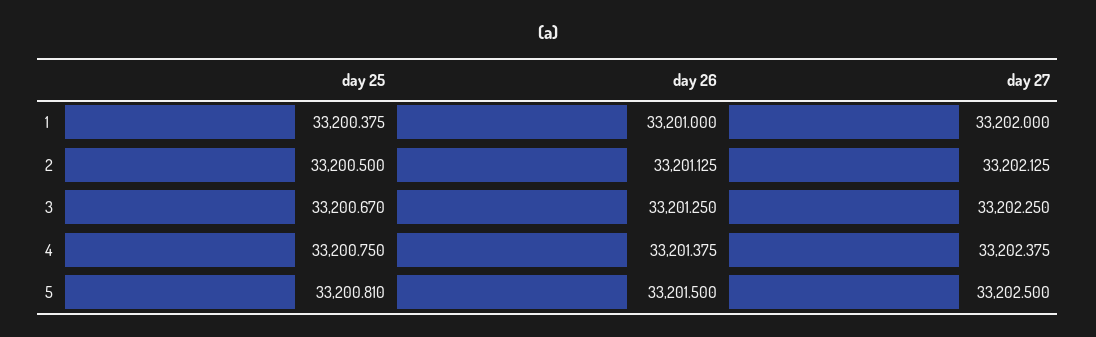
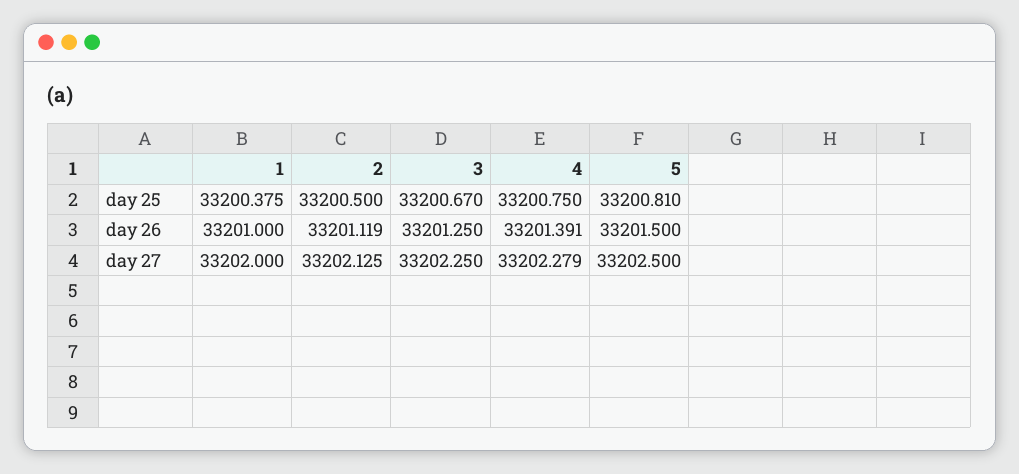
day 26, 2: 33201.125 -> 33201.119
day 26, 4: 33201.375 -> 33201.391
day 27, 4: 33202.375 -> 33202.279

